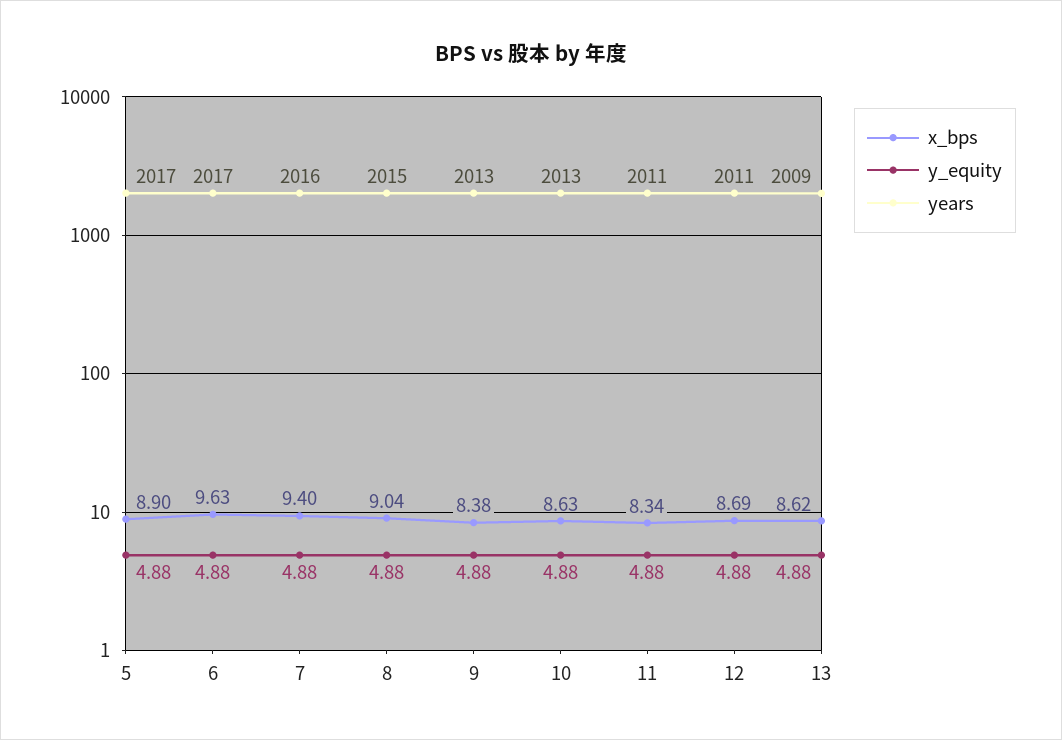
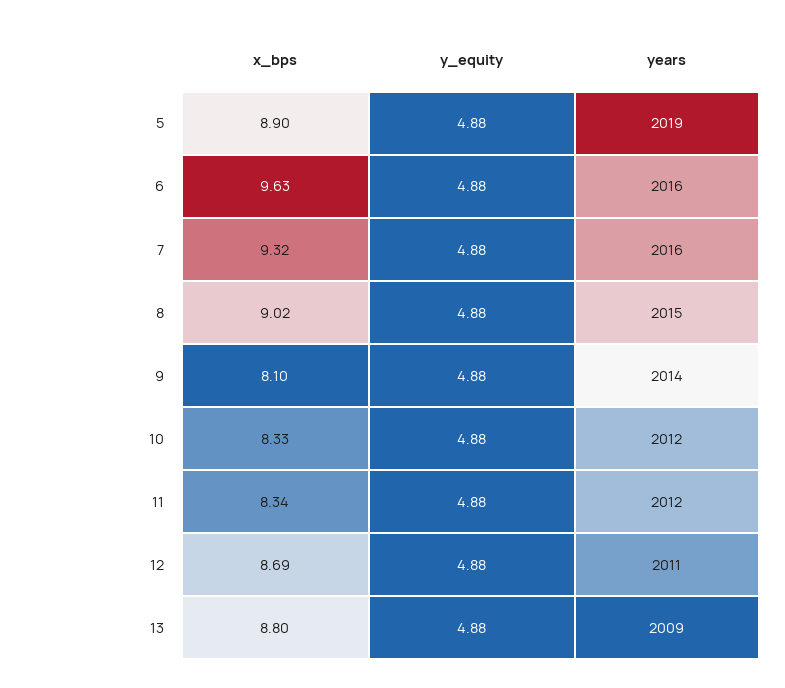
years, 5: 2017 -> 2019
years, 6: 2017 -> 2016
x_bps, 7: 9.4 -> 9.32
x_bps, 8: 9.04 -> 9.02
x_bps, 9: 8.38 -> 8.1
years, 9: 2013 -> 2014
x_bps, 10: 8.63 -> 8.33
years, 10: 2013 -> 2012
years, 11: 2011 -> 2012
x_bps, 13: 8.62 -> 8.8

